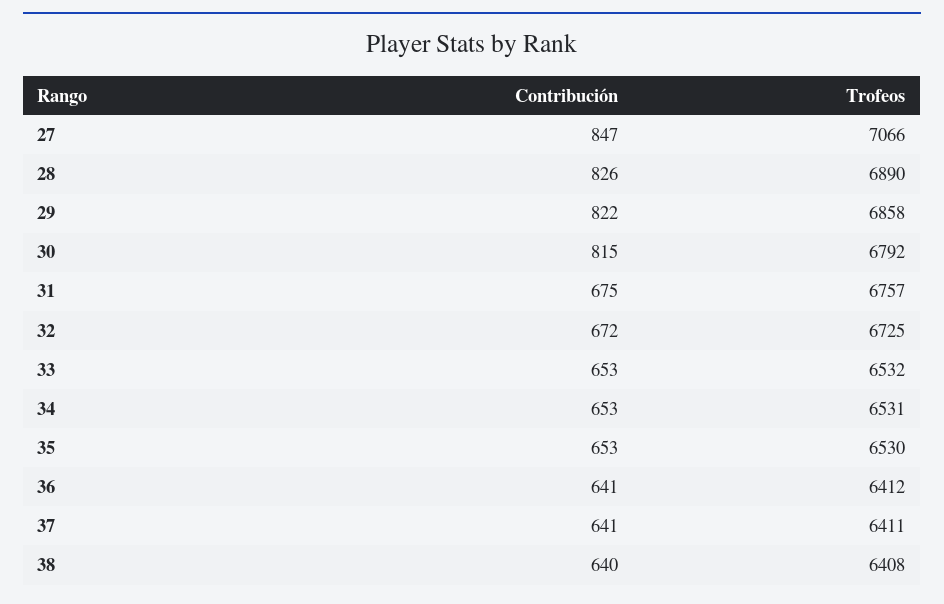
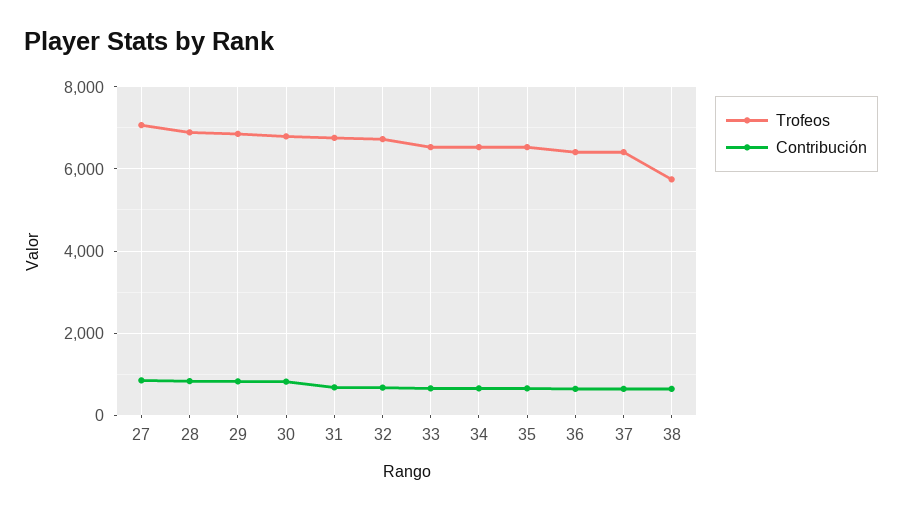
Trofeos, 38: 6408 -> 5800

